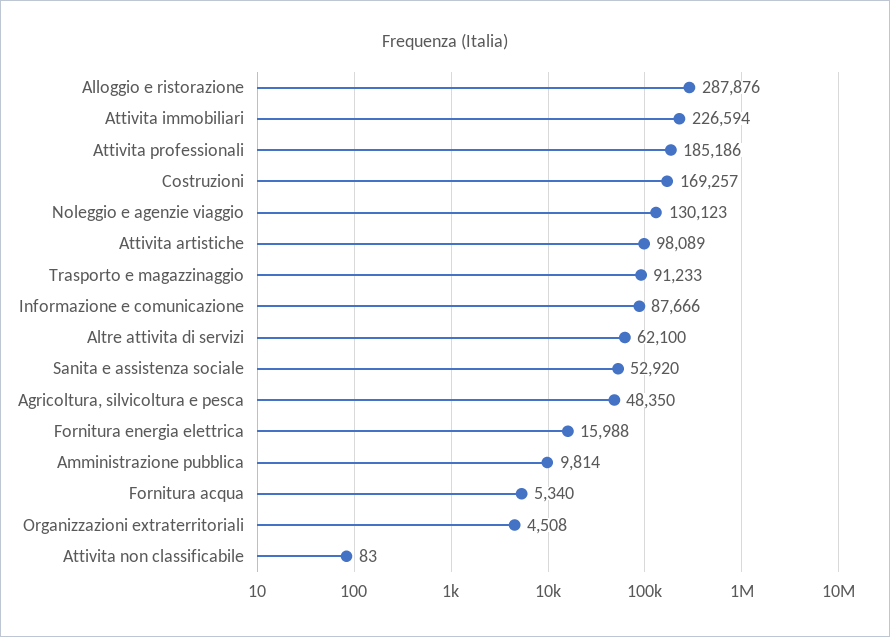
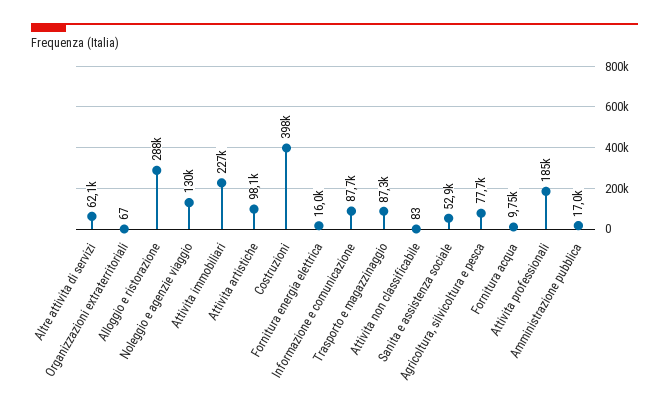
Costruzioni: 169257 -> 398000
Trasporto e magazzinaggio: 91233 -> 87300
Agricoltura, silvicoltura e pesca: 48350 -> 77700
Amministrazione pubblica: 9814 -> 17000
Fornitura acqua: 5340 -> 9750
Organizzazioni extraterritoriali: 4508 -> 67

